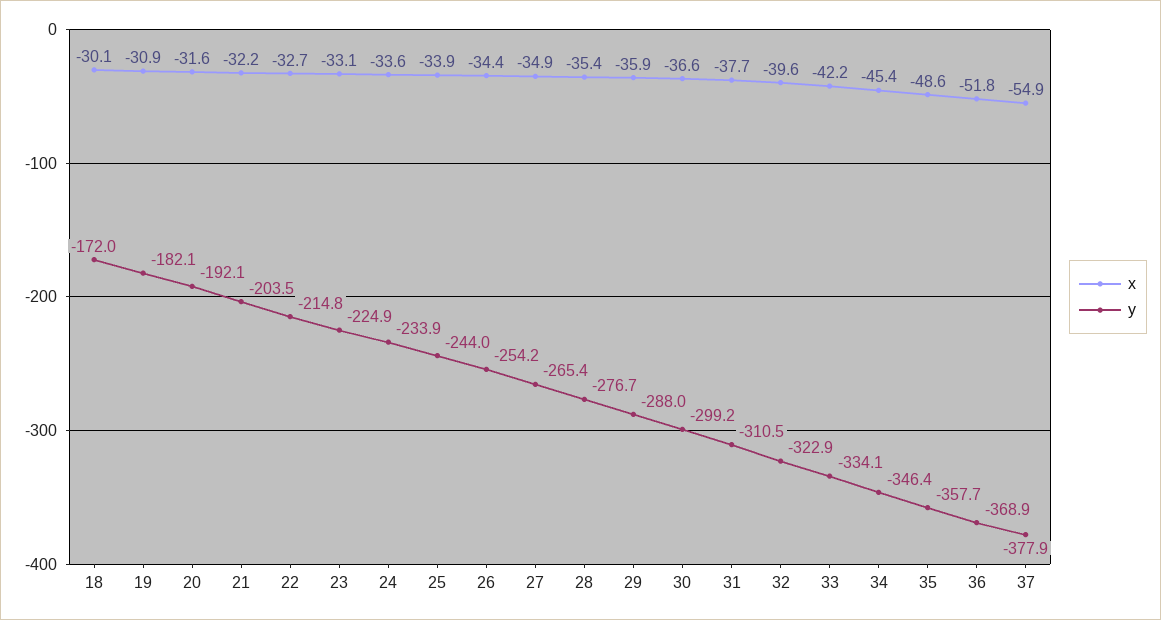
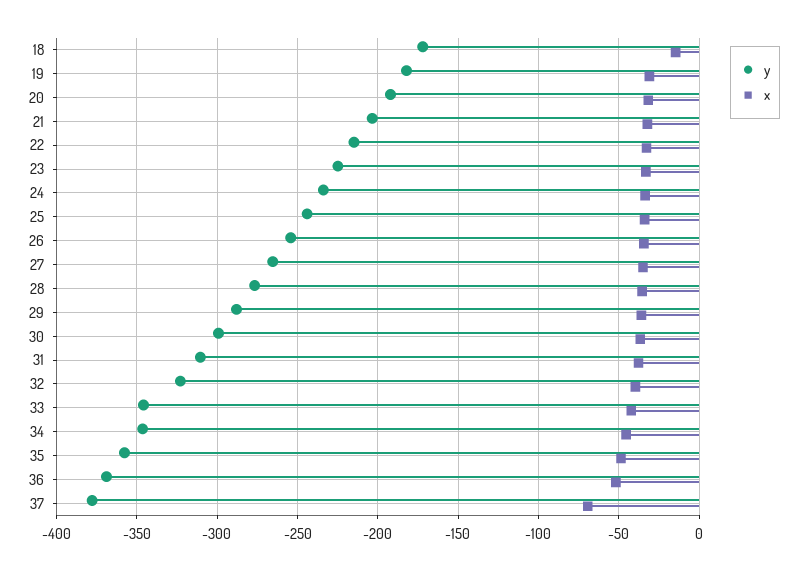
x, 18: -30.1 -> -15
y, 33: -334.1 -> -345
x, 37: -54.9 -> -70

